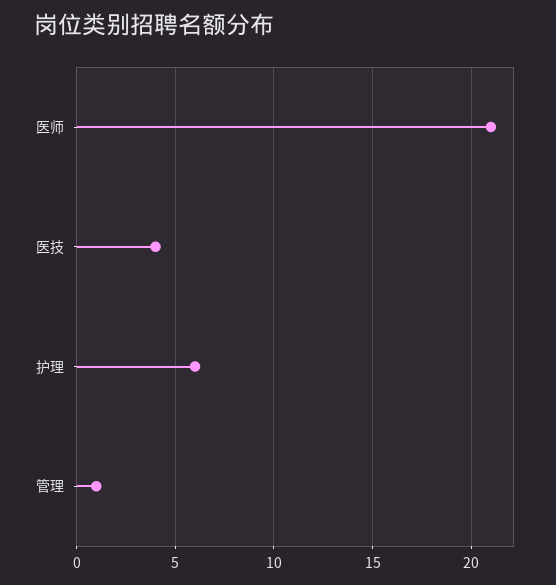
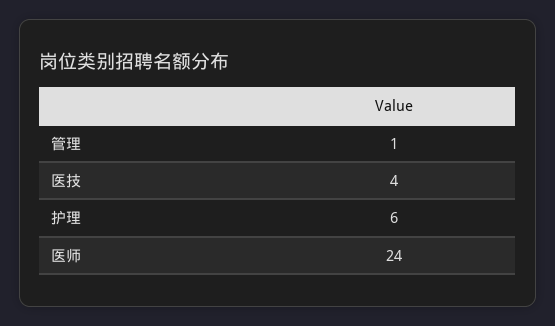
医师: 21 -> 24

